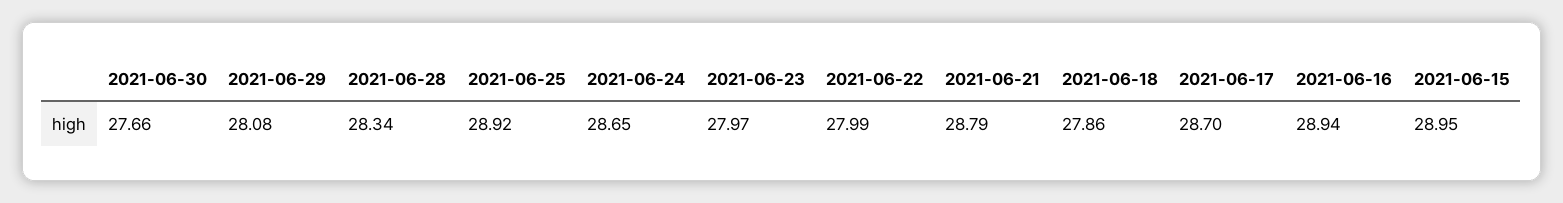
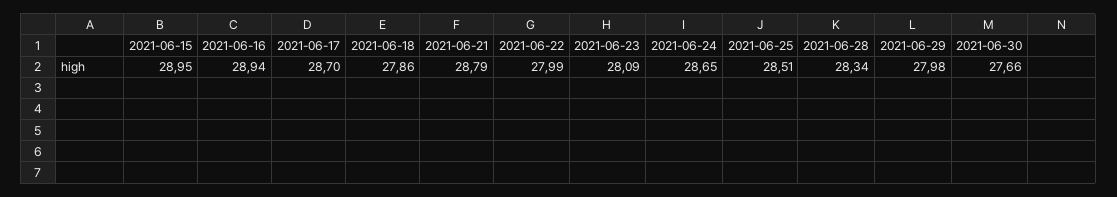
2021-06-29: 28.08 -> 27.98
2021-06-25: 28.92 -> 28.51
2021-06-23: 27.97 -> 28.09

